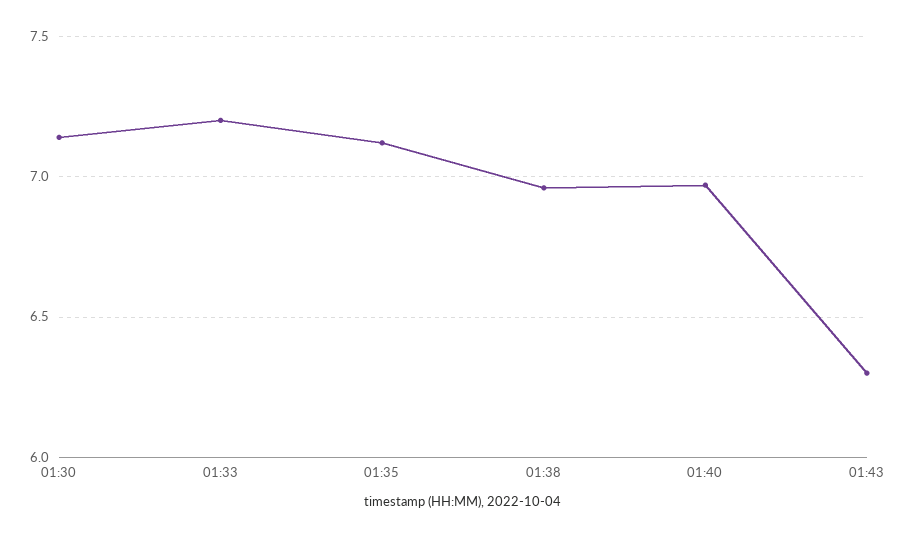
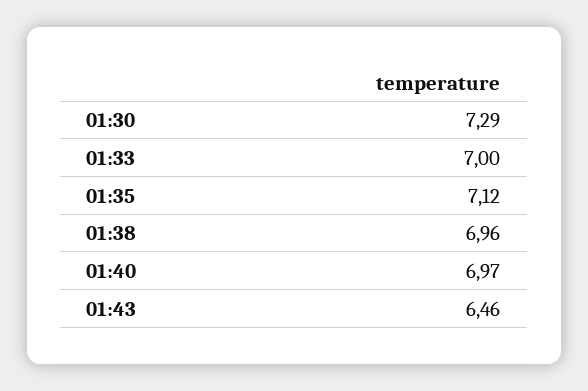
01:30: 7.15 -> 7.29
01:33: 7.2 -> 7
01:43: 6.3 -> 6.46

